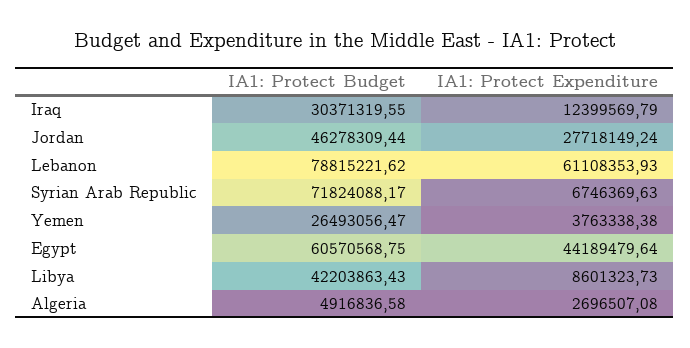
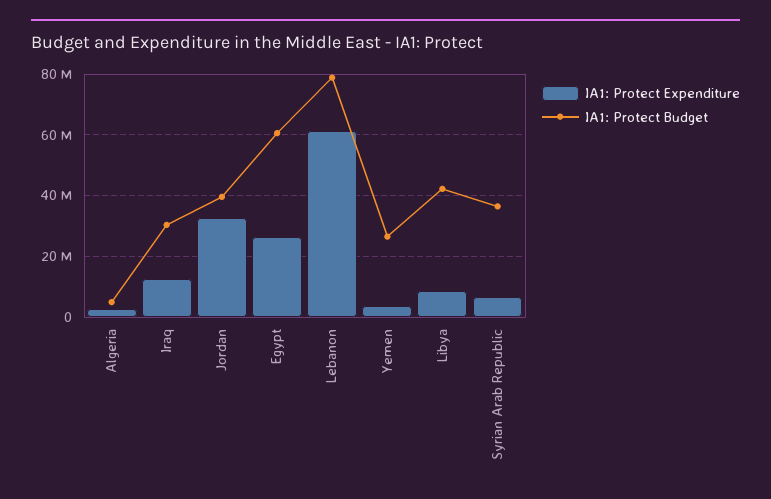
IA1: Protect Budget, Jordan: 46278309.44 -> 40000000
IA1: Protect Expenditure, Jordan: 27718149.24 -> 32000000
IA1: Protect Budget, Syrian Arab Republic: 71824088.17 -> 36000000
IA1: Protect Expenditure, Egypt: 44189479.64 -> 26000000

